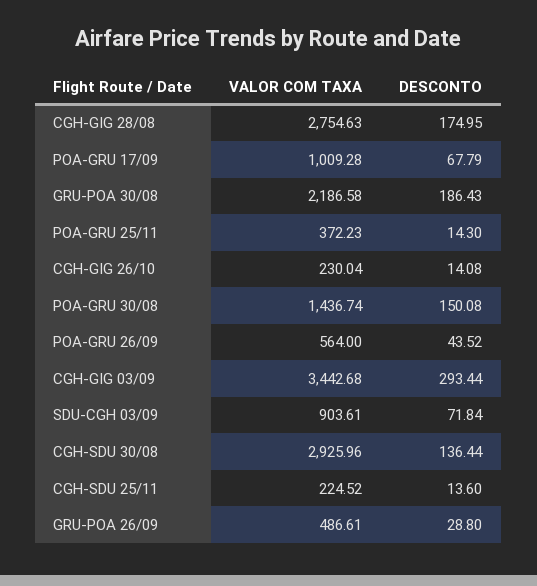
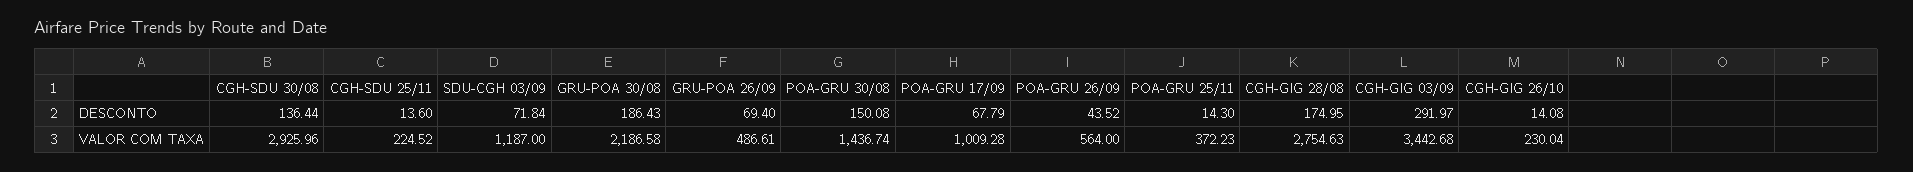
DESCONTO, CGH-GIG 03/09: 293.44 -> 291.97
VALOR COM TAXA, SDU-CGH 03/09: 903.61 -> 1187
DESCONTO, GRU-POA 26/09: 28.8 -> 69.4

